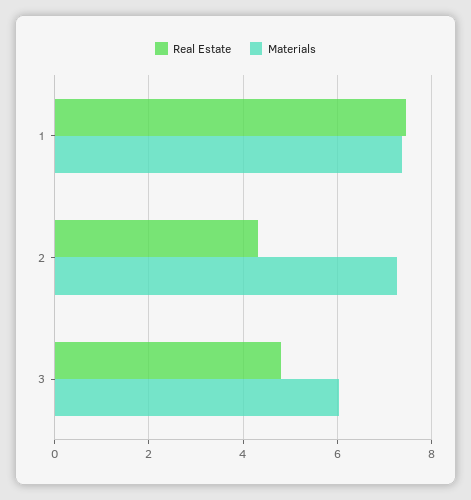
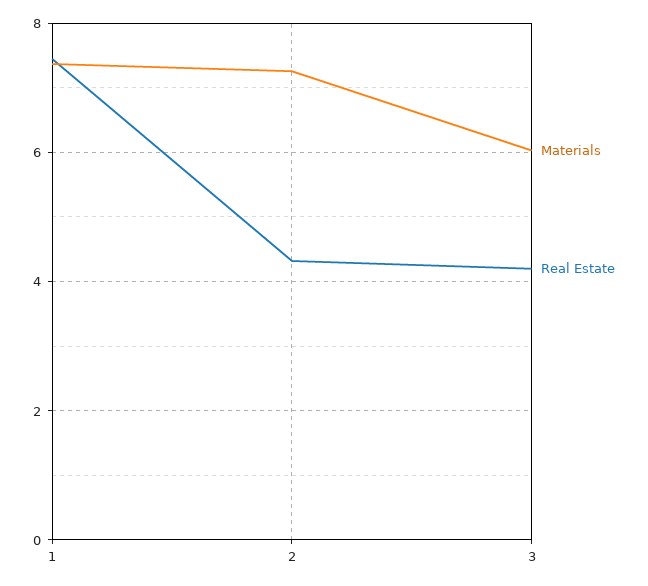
Real Estate, 3: 4.8 -> 4.2

